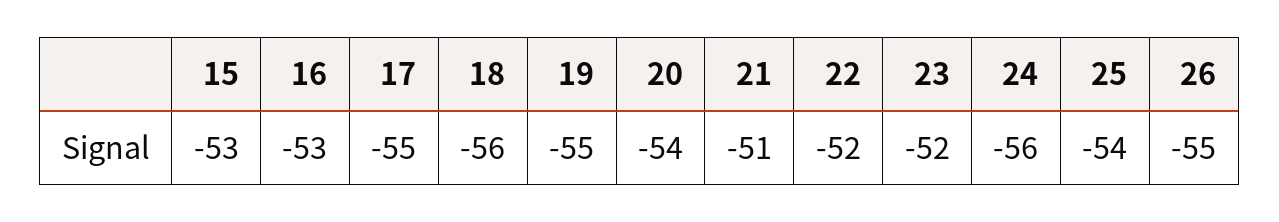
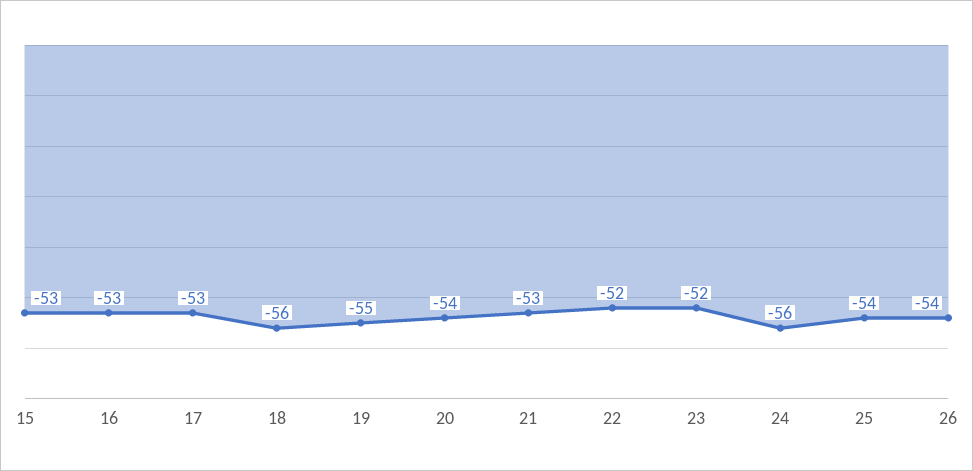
17: -55 -> -53
21: -51 -> -53
26: -55 -> -54

